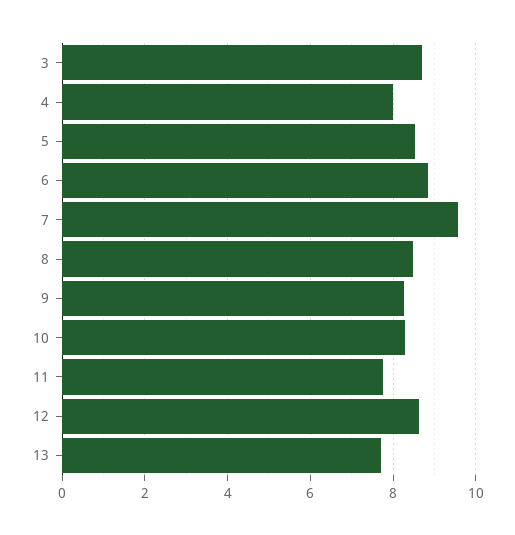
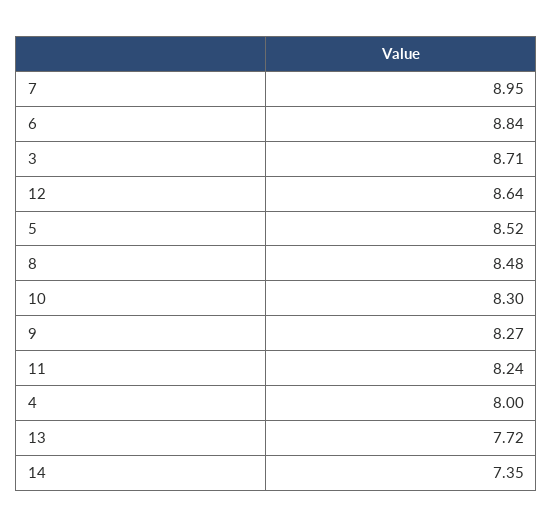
7: 9.6 -> 8.95
11: 7.8 -> 8.24
14: none -> 7.35

